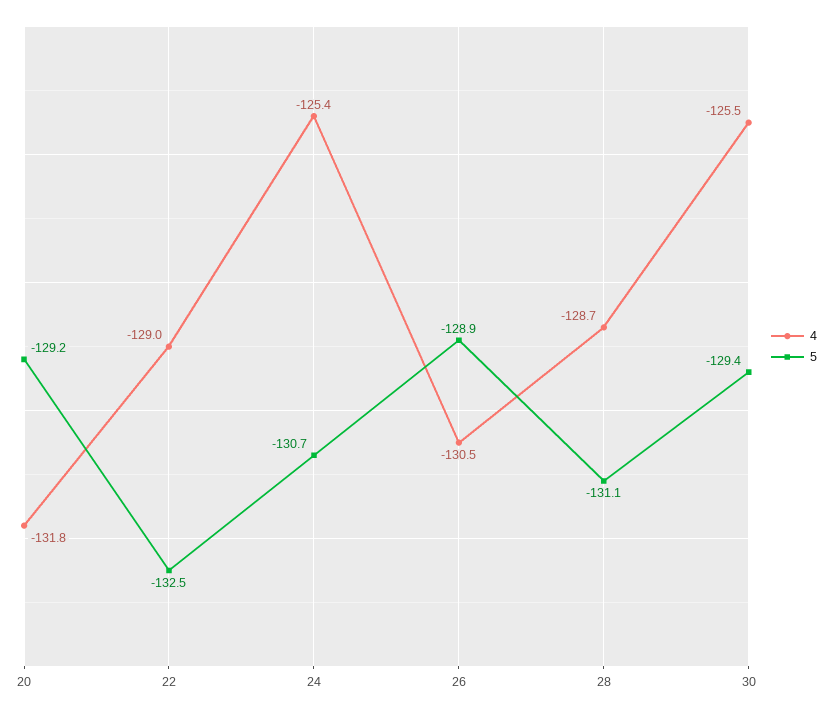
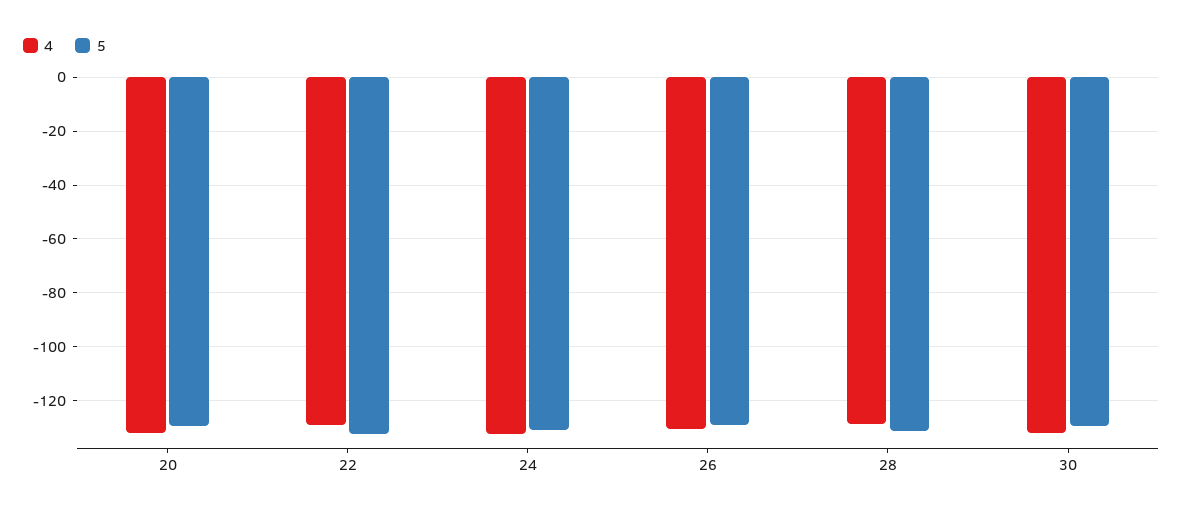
4, 24: -125.4 -> -132.5
4, 30: -125.5 -> -132.5

